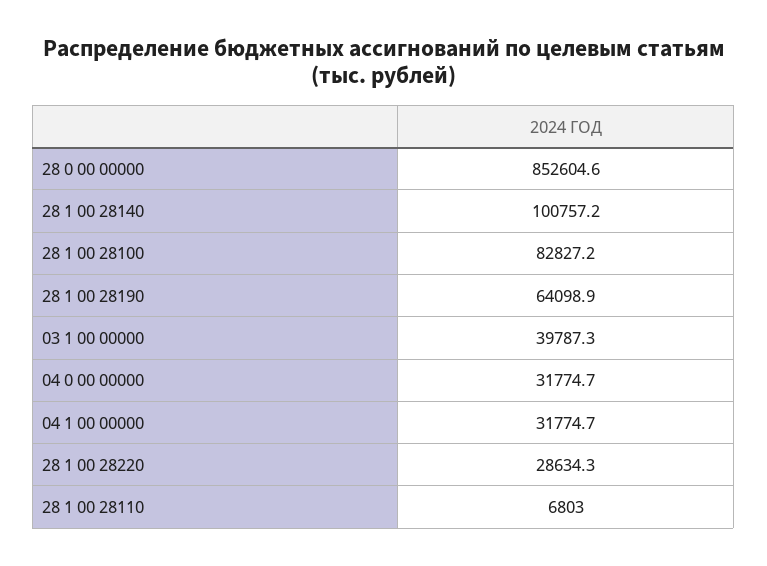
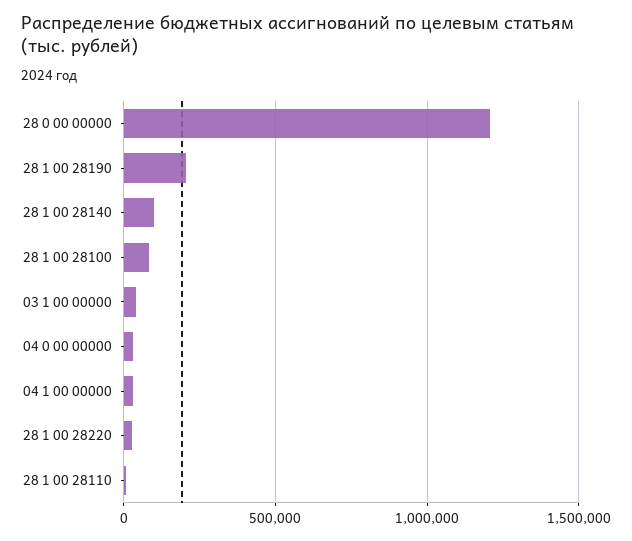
28 0 00 00000: 852604.6 -> 1200000
28 1 00 28190: 64098.9 -> 200000

